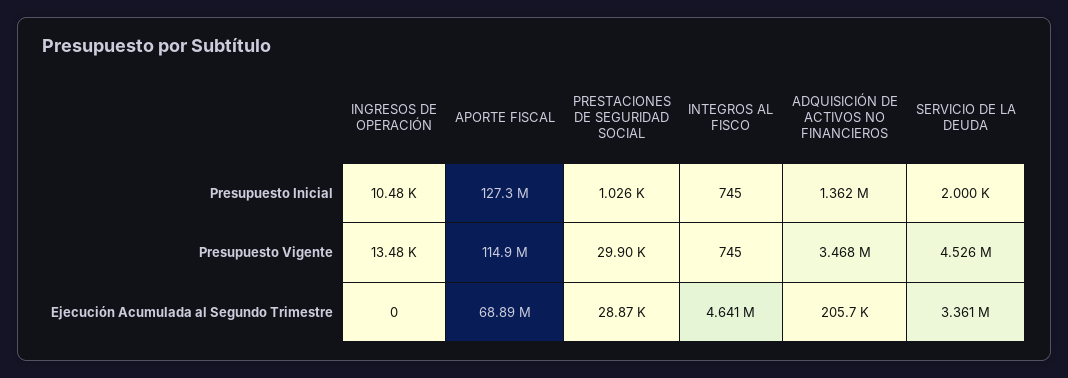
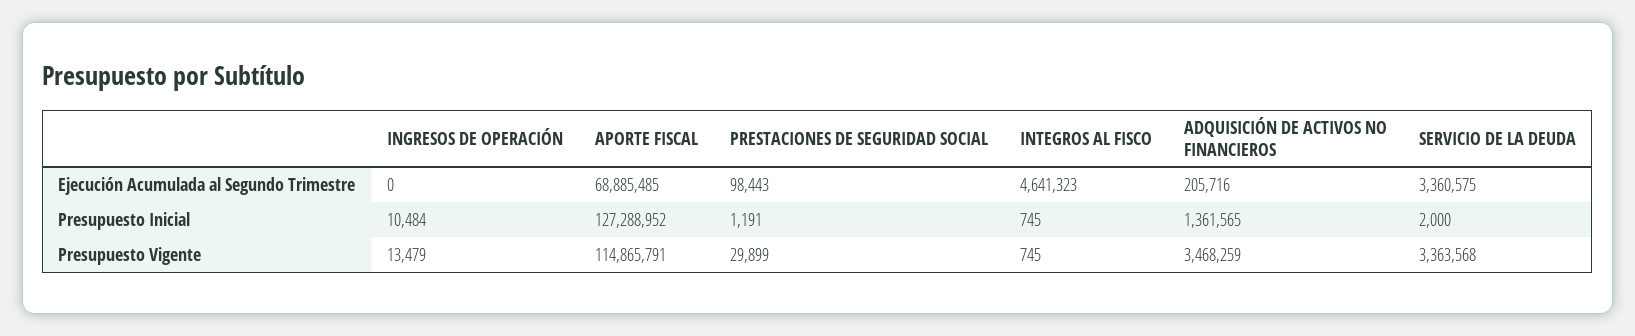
PRESTACIONES DE SEGURIDAD SOCIAL, Presupuesto Inicial: 1026 -> 1191
SERVICIO DE LA DEUDA, Presupuesto Vigente: 4526000 -> 3363568
PRESTACIONES DE SEGURIDAD SOCIAL, Ejecución Acumulada al Segundo Trimestre: 28870 -> 98443

